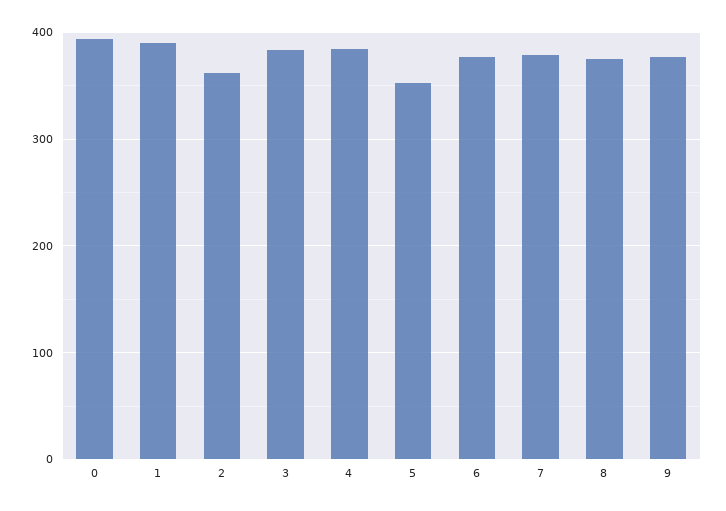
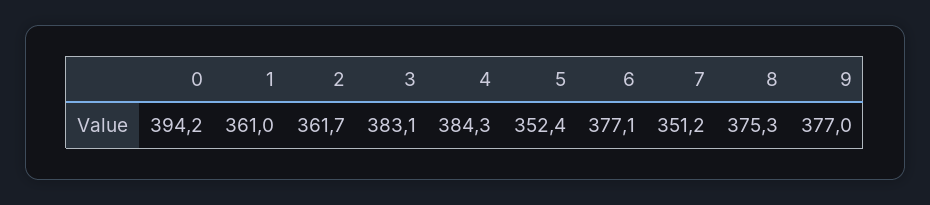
1: 390 -> 361
7: 380 -> 351.2

